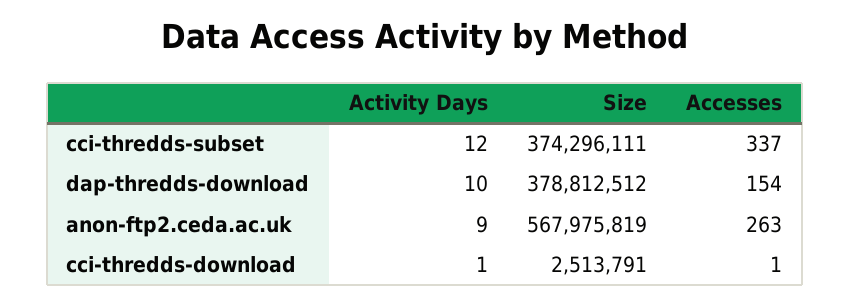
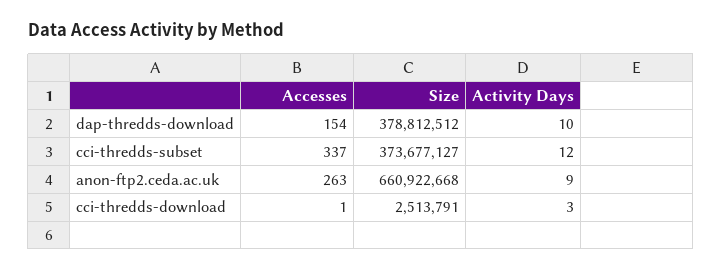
Size, cci-thredds-subset: 374296111 -> 373677127
Size, anon-ftp2.ceda.ac.uk: 567975819 -> 660922668
Activity Days, cci-thredds-download: 1 -> 3

